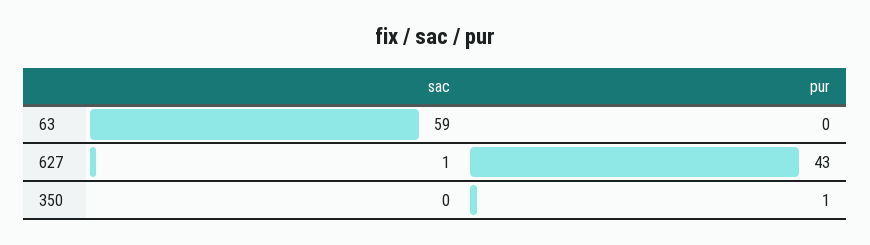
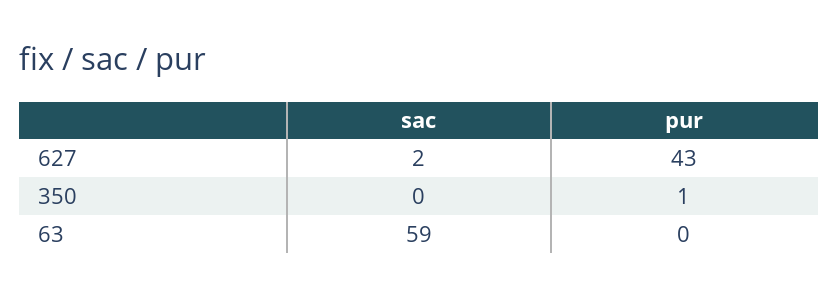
sac, 627: 1 -> 2

